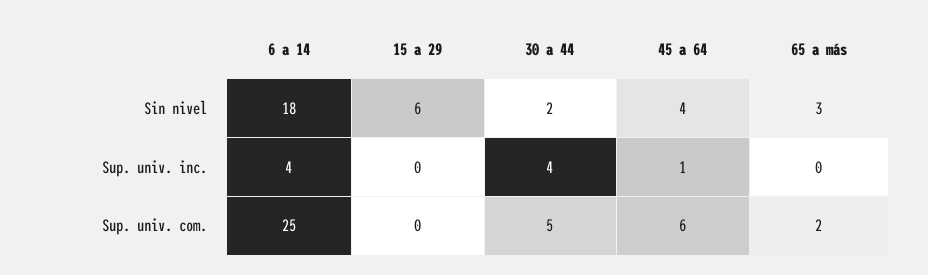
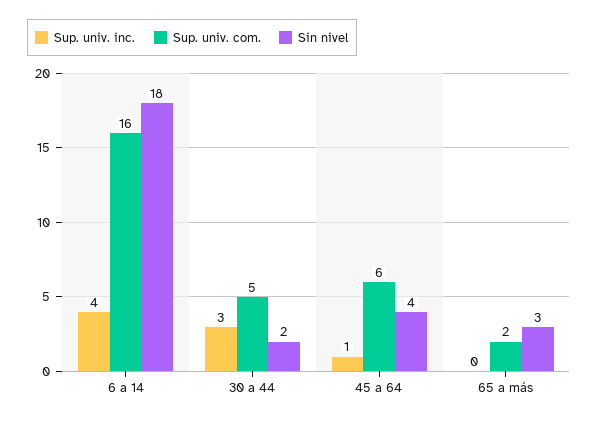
Sin nivel, 15 a 29: 6 -> none
Sup. univ. inc., 15 a 29: 0 -> none
Sup. univ. inc., 30 a 44: 4 -> 3
Sup. univ. com., 6 a 14: 25 -> 16
Sup. univ. com., 15 a 29: 0 -> none

